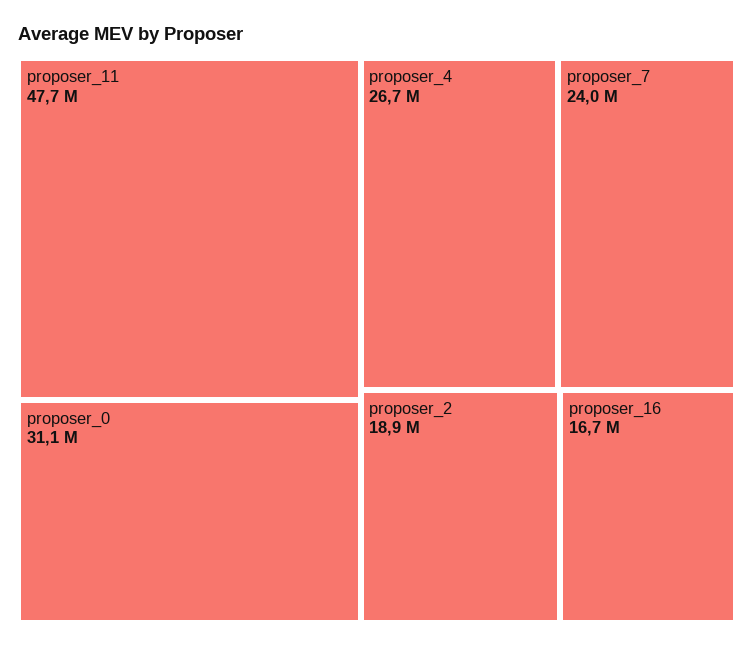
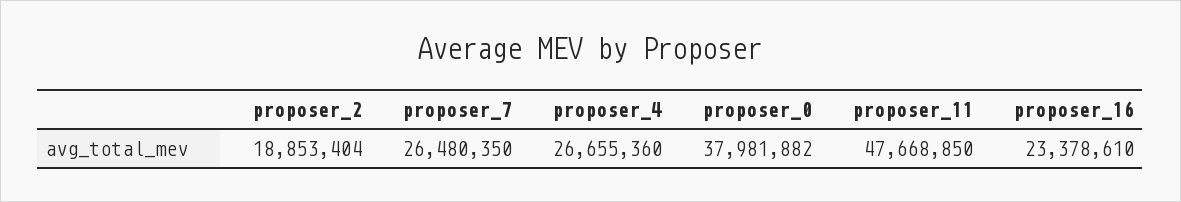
proposer_0: 31100000 -> 37981882
proposer_7: 24000000 -> 26480350
proposer_16: 16700000 -> 23378610

